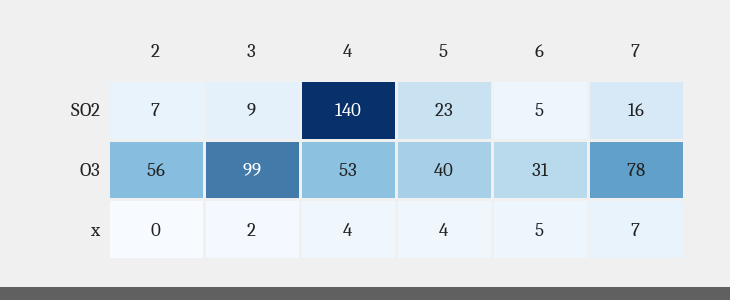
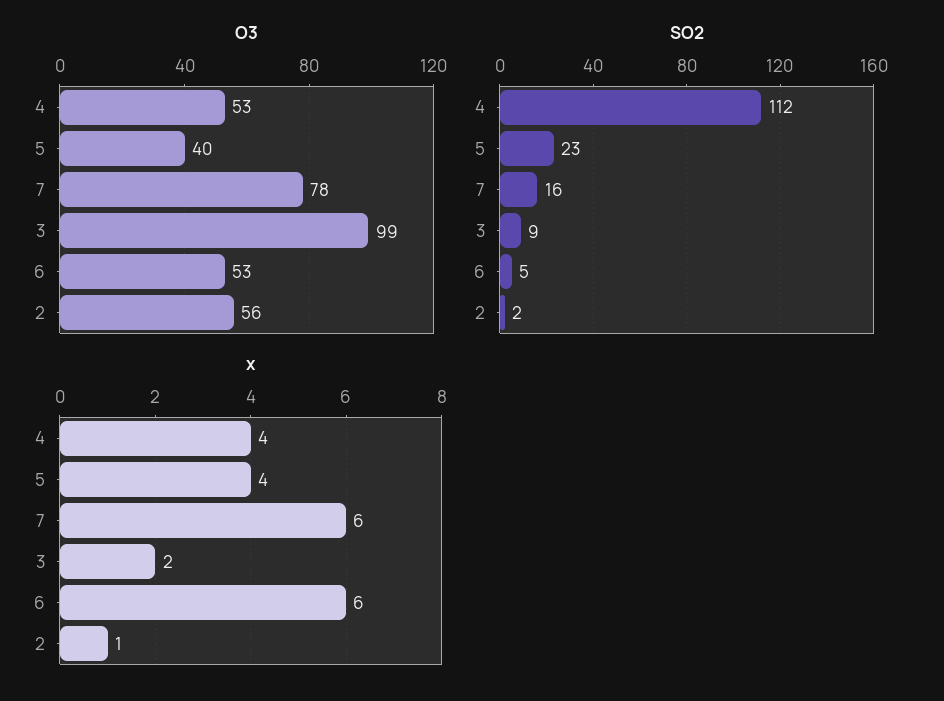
SO2, 2: 7 -> 2
SO2, 4: 140 -> 112
O3, 6: 31 -> 53
x, 2: 0 -> 1
x, 6: 5 -> 6
x, 7: 7 -> 6

